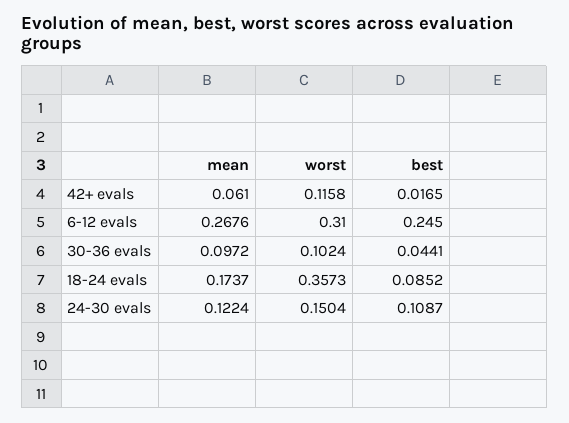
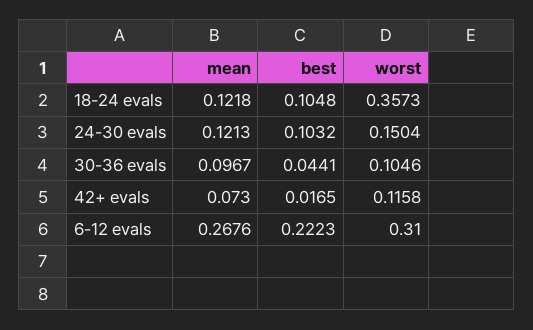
mean, 42+ evals: 0.061 -> 0.073
best, 6-12 evals: 0.245 -> 0.2223
mean, 30-36 evals: 0.0972 -> 0.0967
worst, 30-36 evals: 0.1024 -> 0.1046
mean, 18-24 evals: 0.1737 -> 0.1218
best, 18-24 evals: 0.0852 -> 0.1048
mean, 24-30 evals: 0.1224 -> 0.1213
best, 24-30 evals: 0.1087 -> 0.1032

